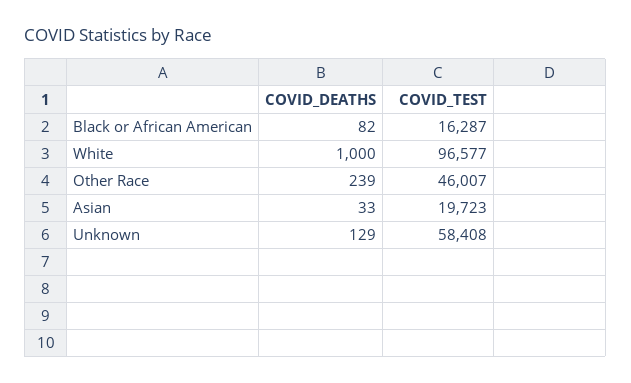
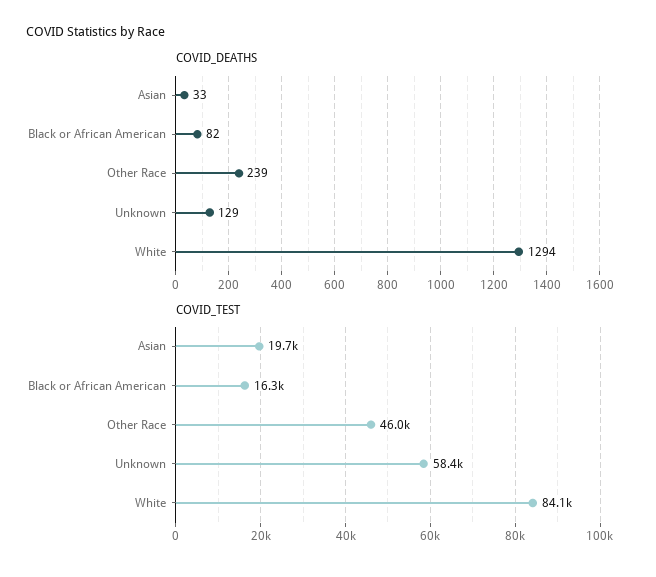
COVID_DEATHS, White: 1000 -> 1294
COVID_TEST, White: 96577 -> 84100

